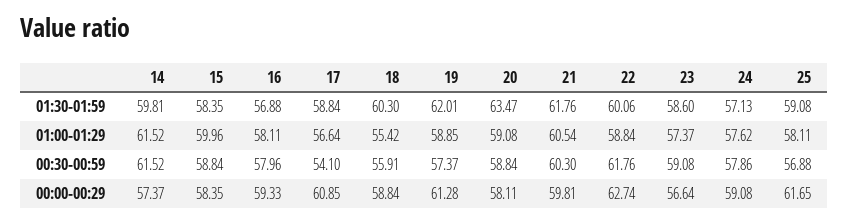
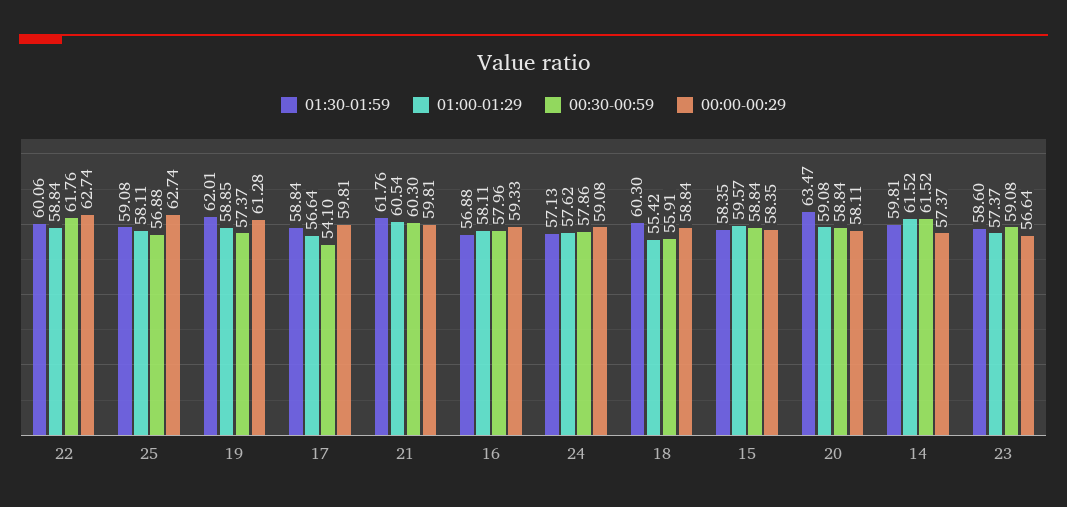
01:00-01:29, 15: 59.96 -> 59.57
00:00-00:29, 17: 60.85 -> 59.81
00:00-00:29, 25: 61.65 -> 62.74

